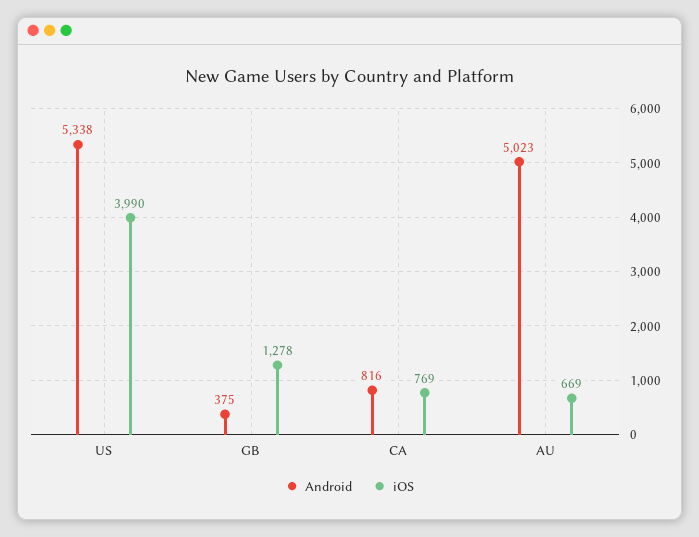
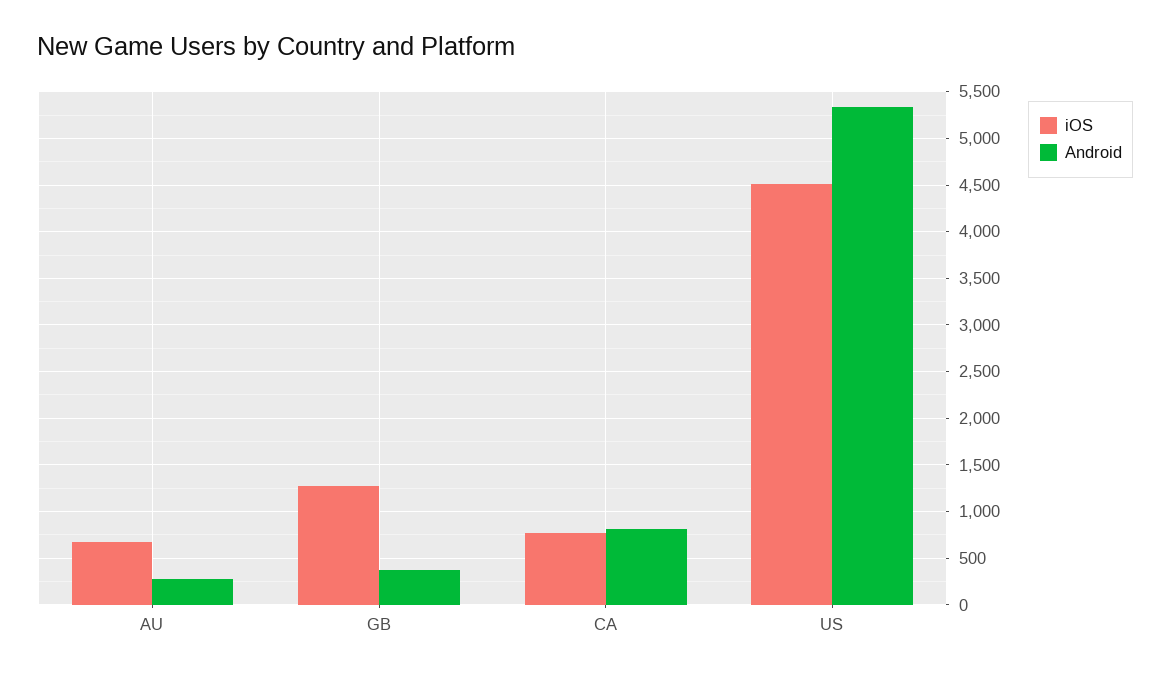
iOS, US: 3990 -> 4500
Android, AU: 5023 -> 300

